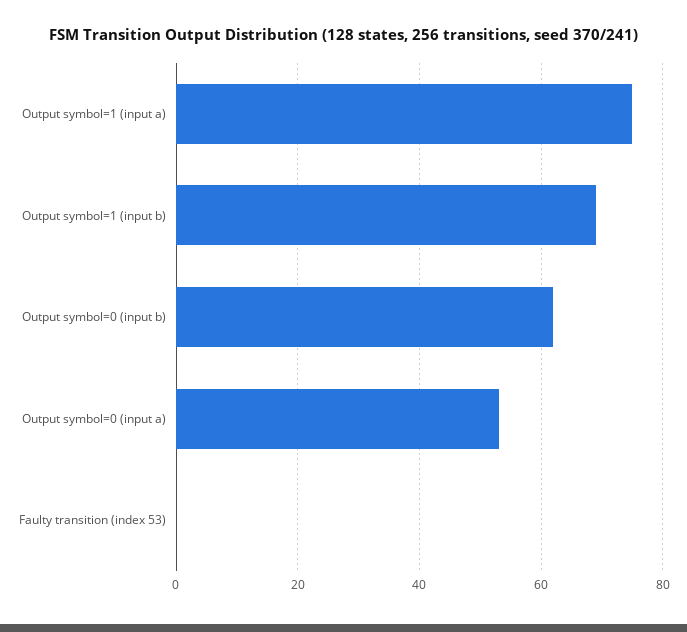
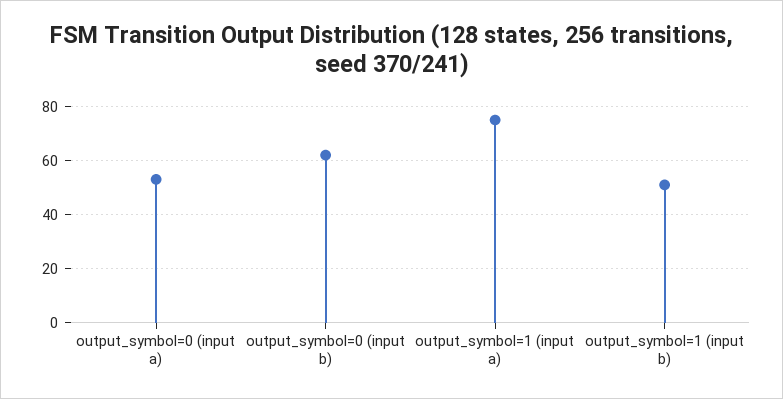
Output symbol=1 (input b): 70 -> 50
Faulty transition (index 53): 0 -> none

